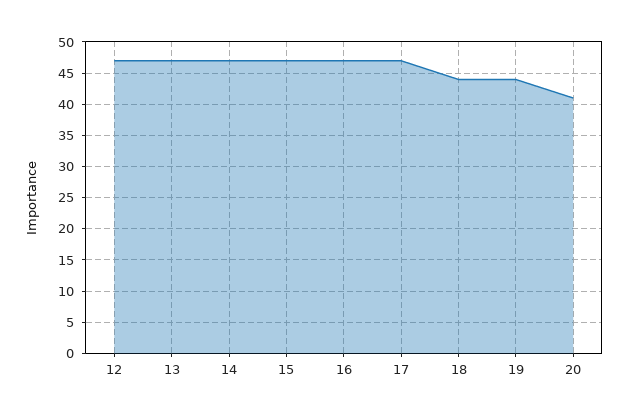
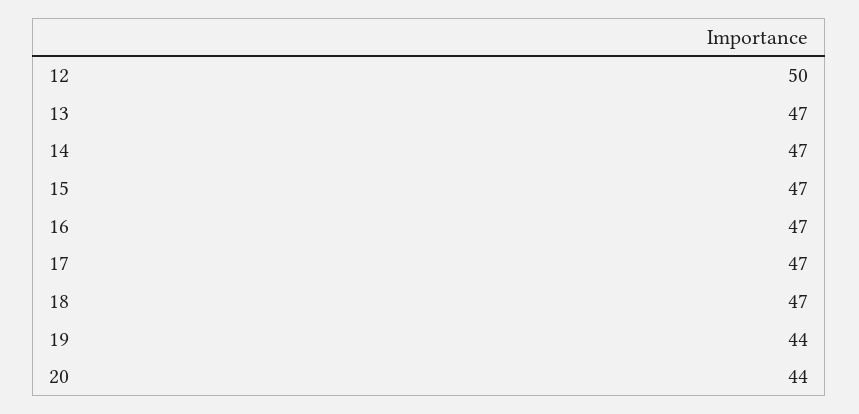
12: 47 -> 50
18: 44 -> 47
20: 41 -> 44

